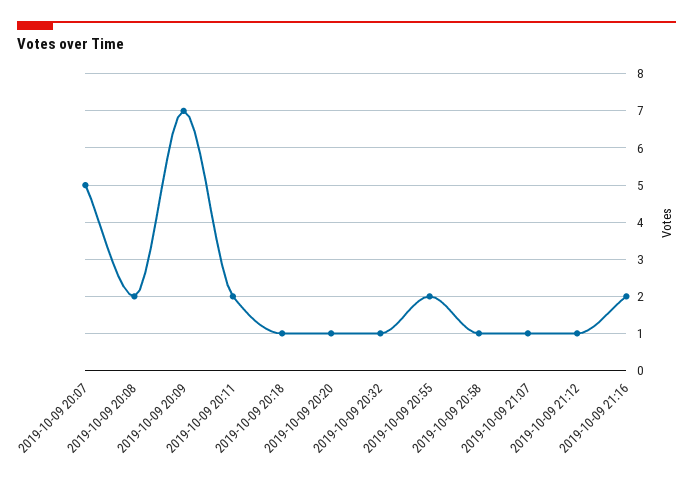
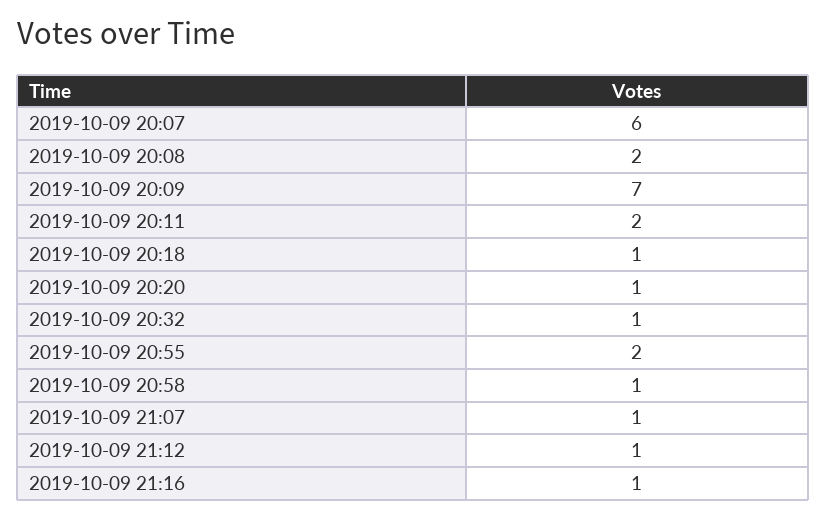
2019-10-09 20:07: 5 -> 6
2019-10-09 21:16: 2 -> 1

